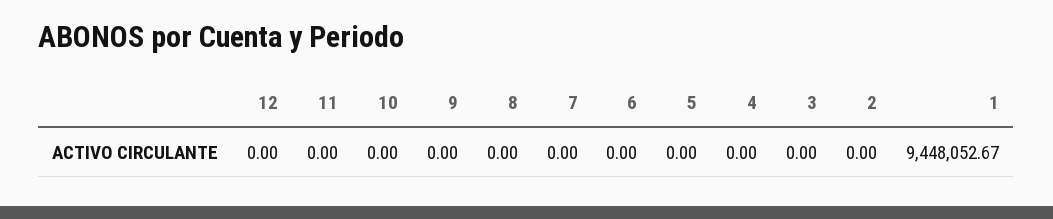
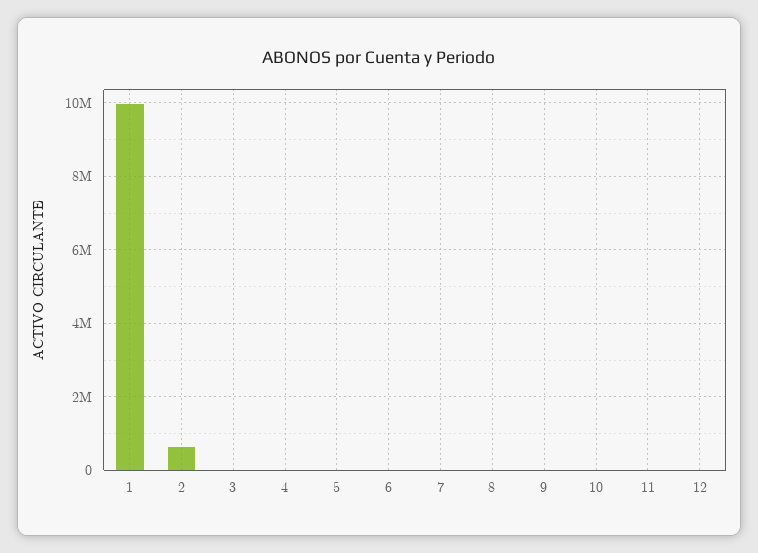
2: 0 -> 600000
1: 9448052.67 -> 10000000

